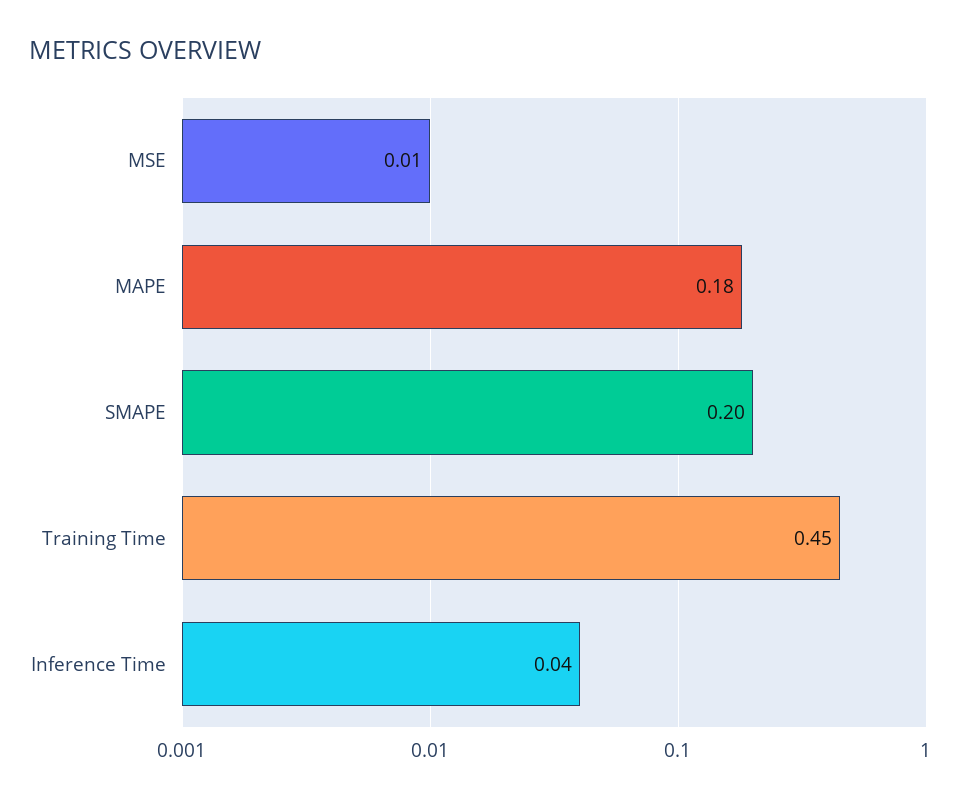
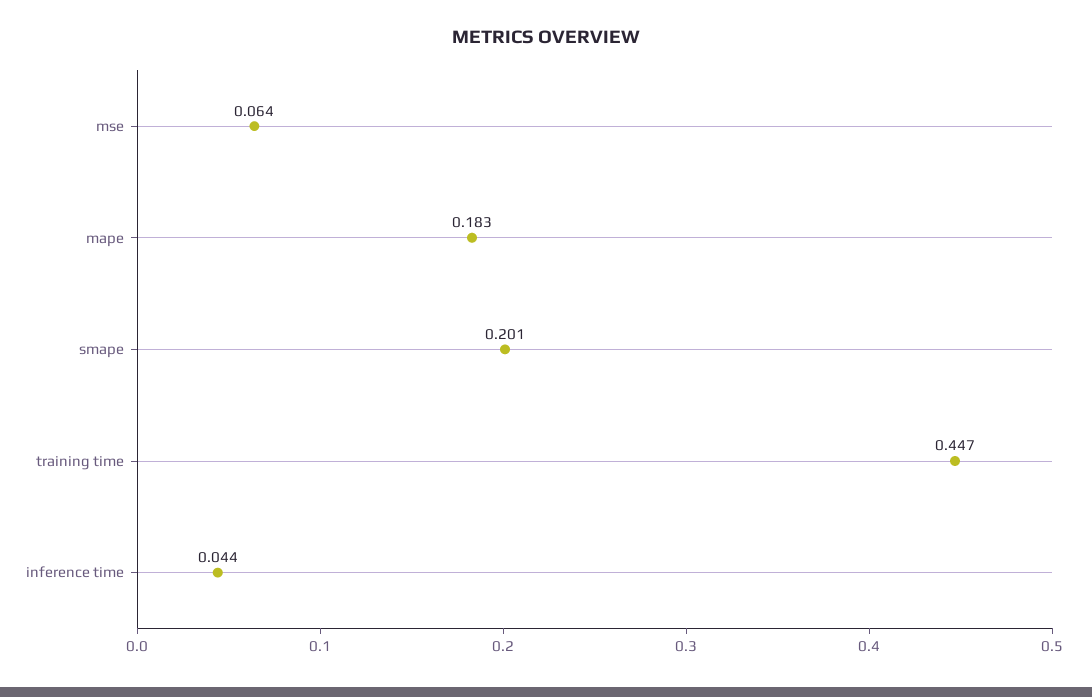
MSE: 0.01 -> 0.064

